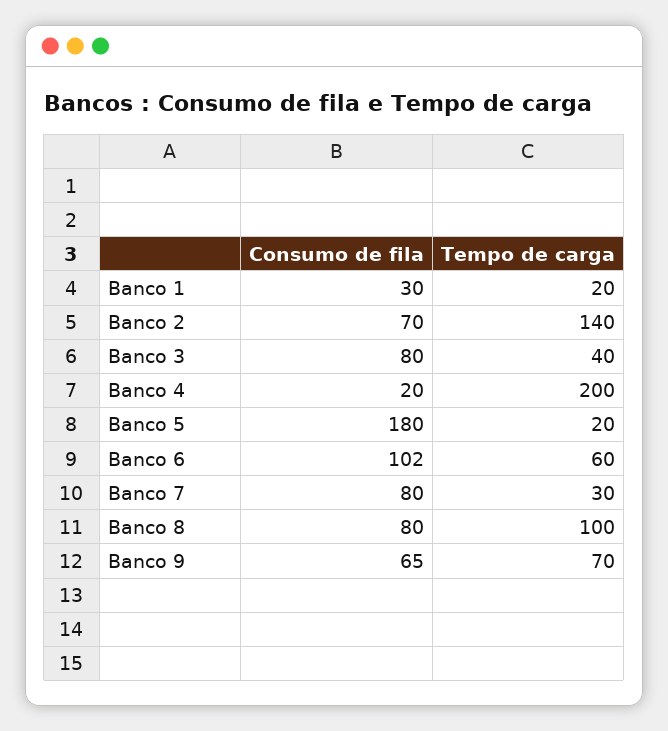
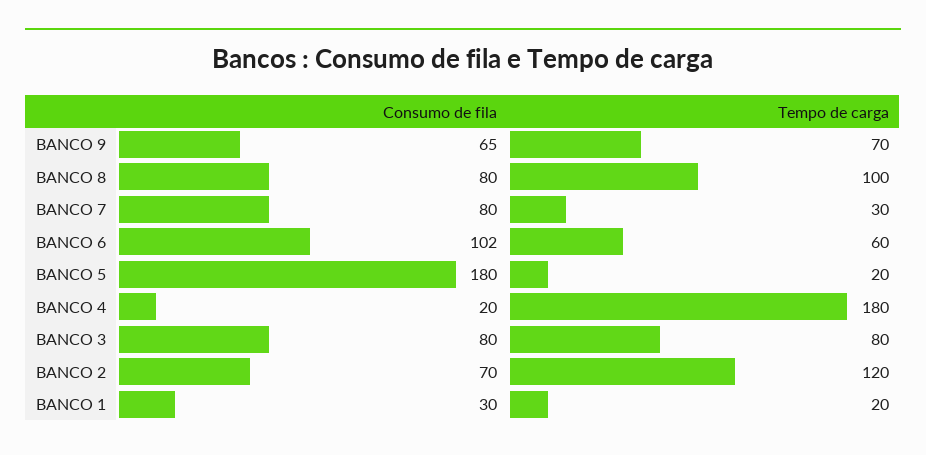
Tempo de carga, Banco 2: 140 -> 120
Tempo de carga, Banco 3: 40 -> 80
Tempo de carga, Banco 4: 200 -> 180

